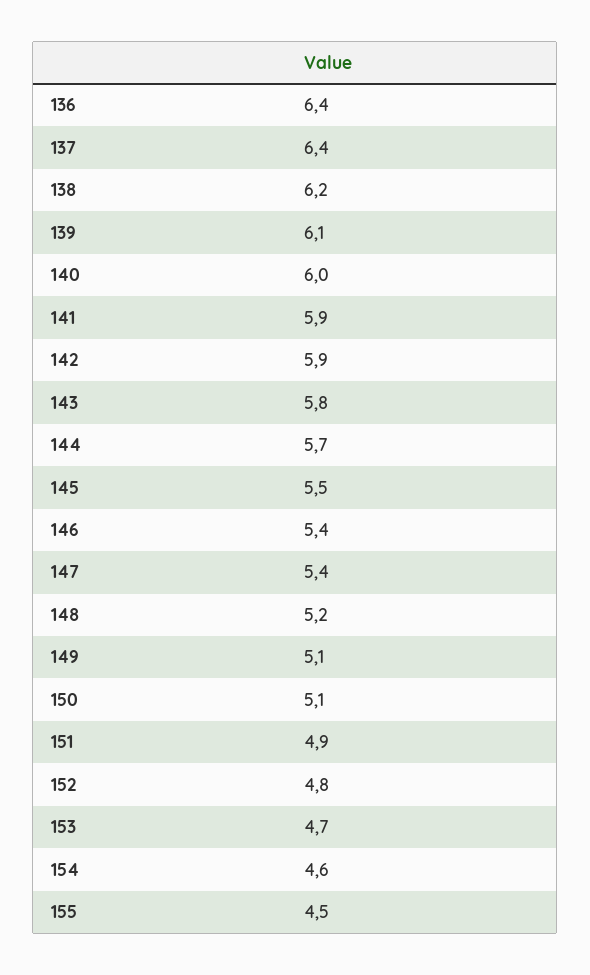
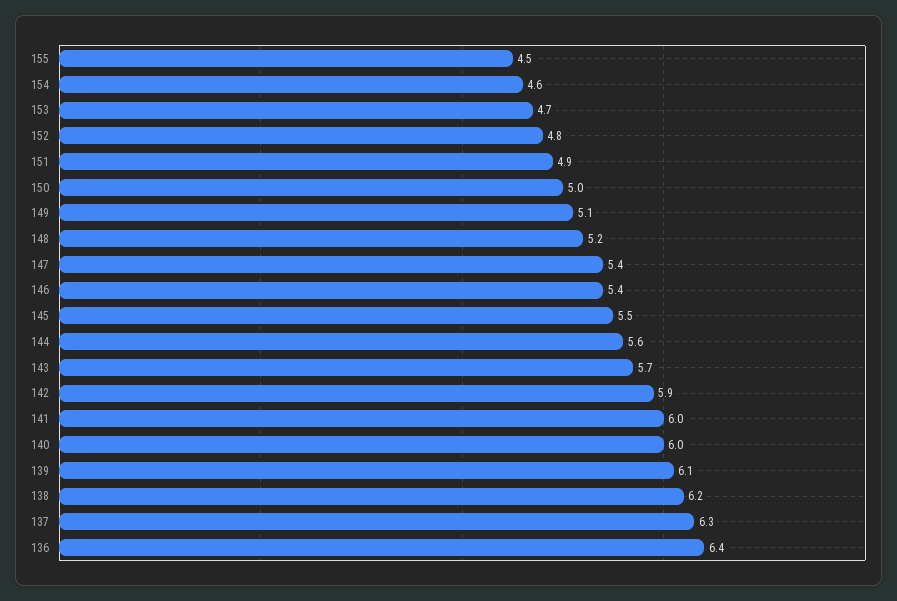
137: 6.4 -> 6.3
141: 5.9 -> 6
143: 5.8 -> 5.7
144: 5.7 -> 5.6
150: 5.1 -> 5

